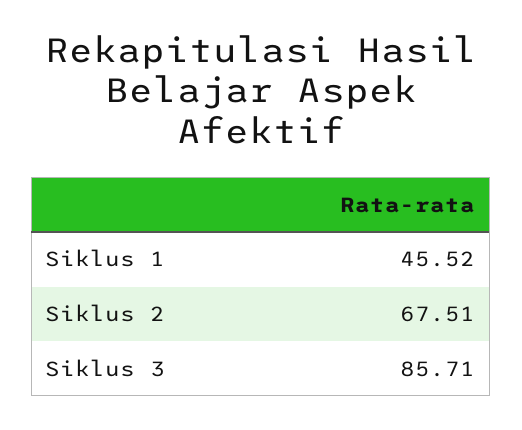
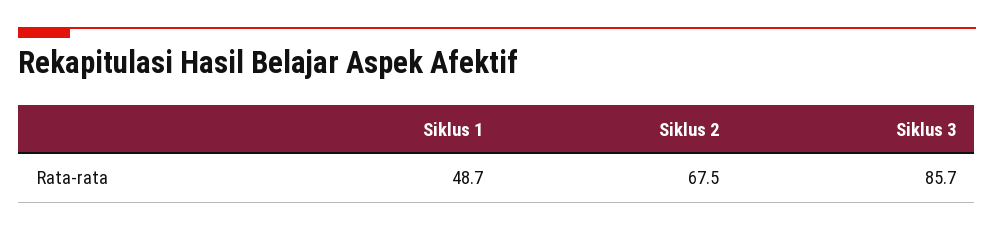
Siklus 1: 45.52 -> 48.7

